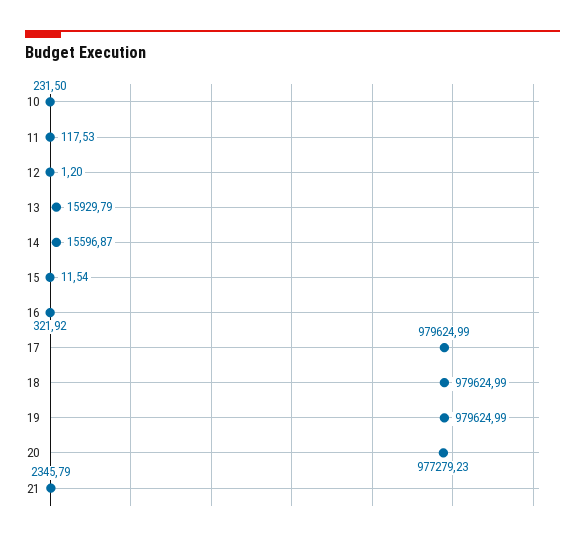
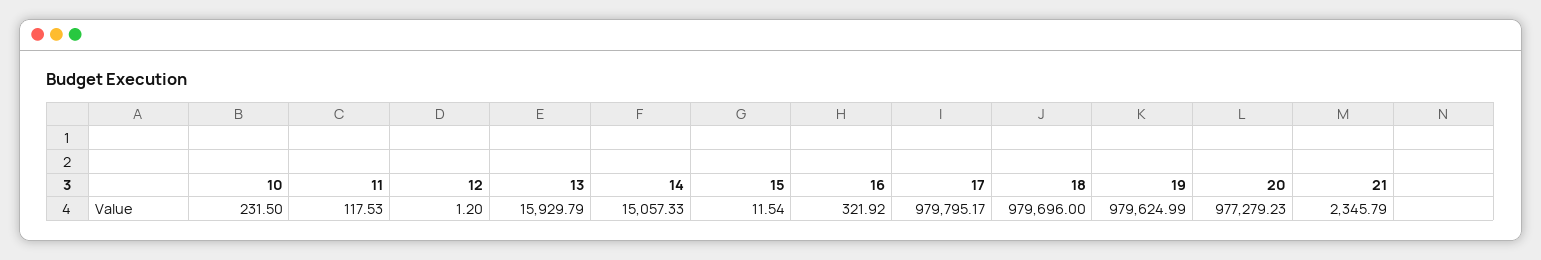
14: 15596.87 -> 15057.33
17: 979624.99 -> 979795.17
18: 979624.99 -> 979696

